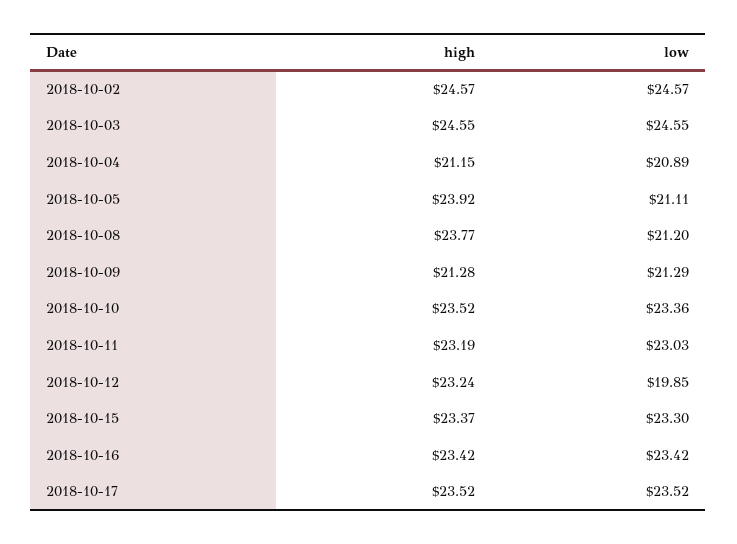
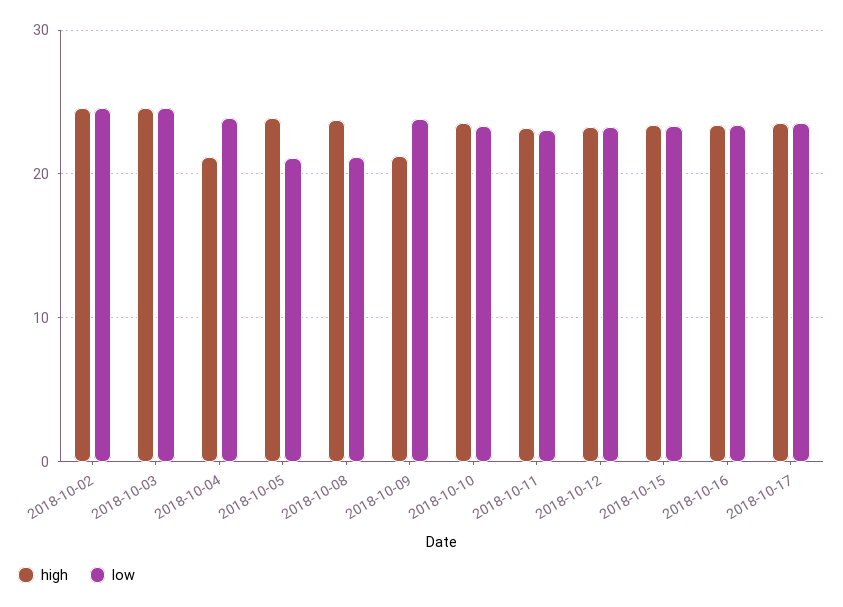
low, 2018-10-04: 20.89 -> 24
low, 2018-10-09: 21.29 -> 24
low, 2018-10-12: 19.85 -> 23

